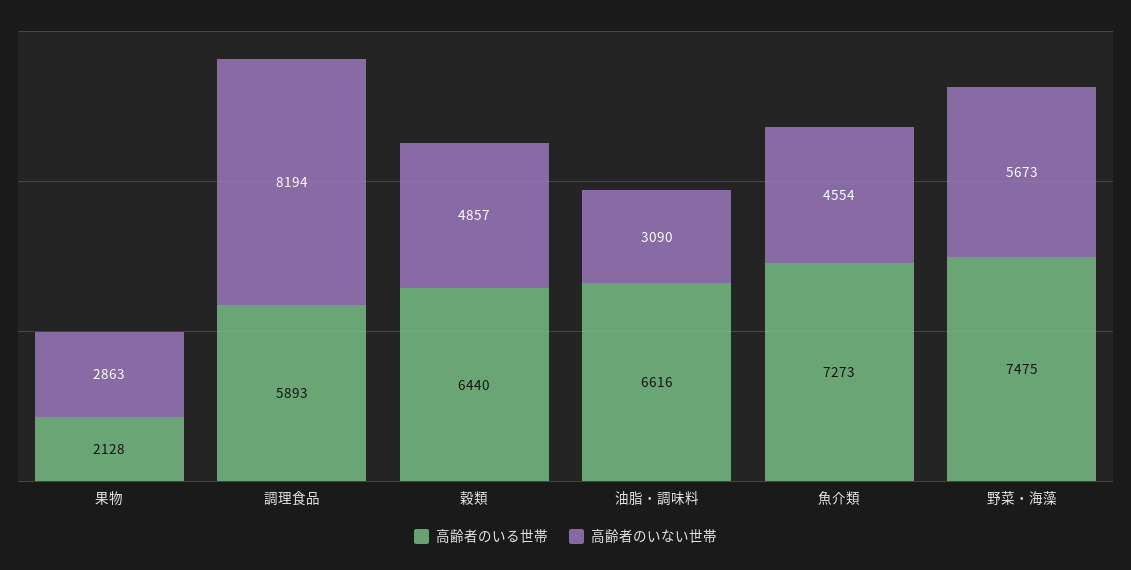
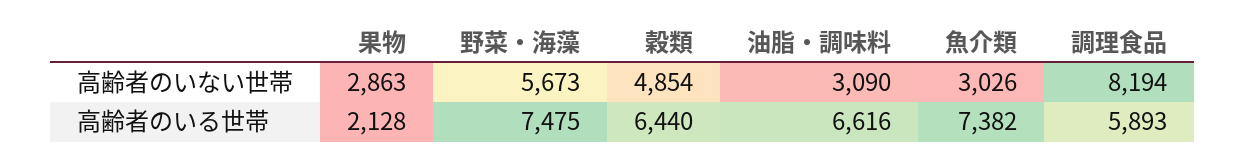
高齢者のいない世帯, 穀類: 4857 -> 4854
高齢者のいる世帯, 魚介類: 7273 -> 7382
高齢者のいない世帯, 魚介類: 4554 -> 3026

